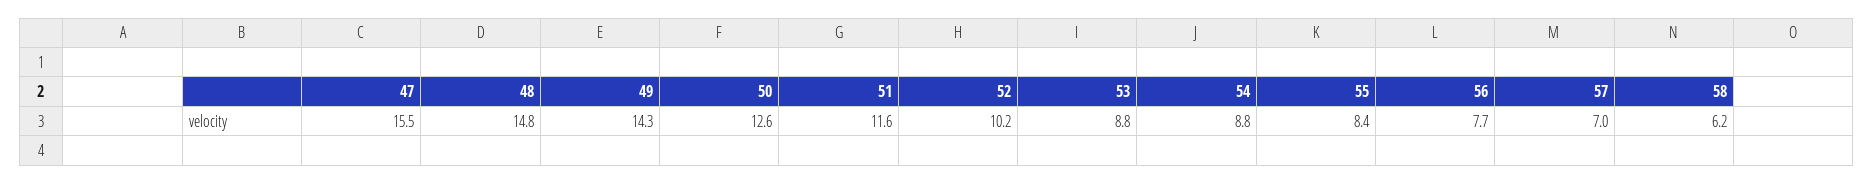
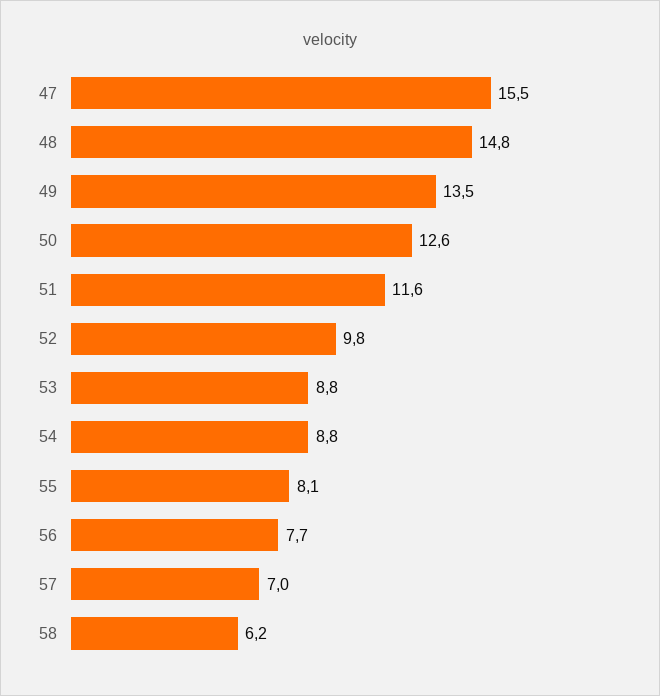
49: 14.3 -> 13.5
52: 10.2 -> 9.8
55: 8.4 -> 8.1

